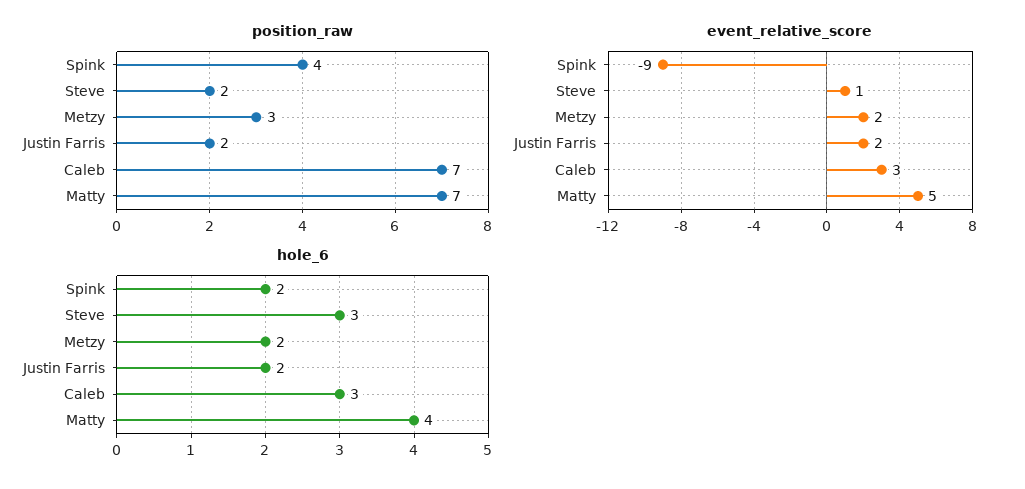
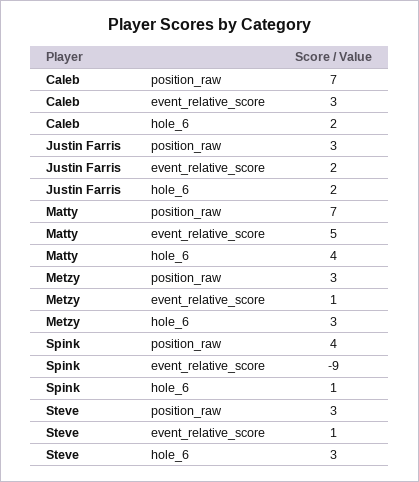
position_raw, Steve: 2 -> 3
position_raw, Justin Farris: 2 -> 3
event_relative_score, Metzy: 2 -> 1
hole_6, Spink: 2 -> 1
hole_6, Metzy: 2 -> 3
hole_6, Caleb: 3 -> 2

